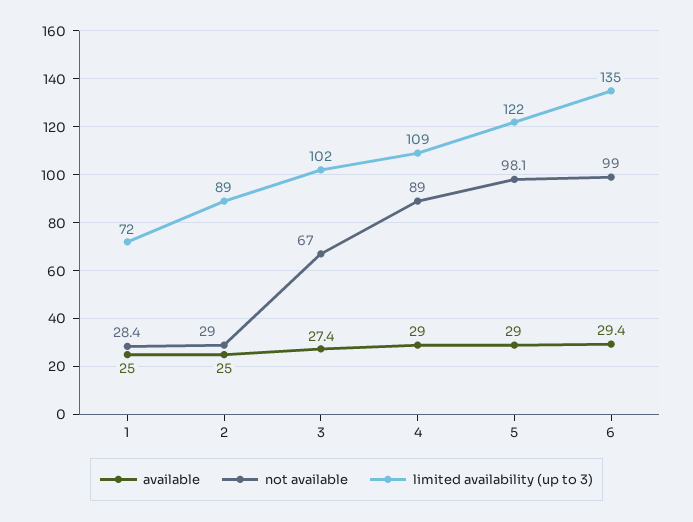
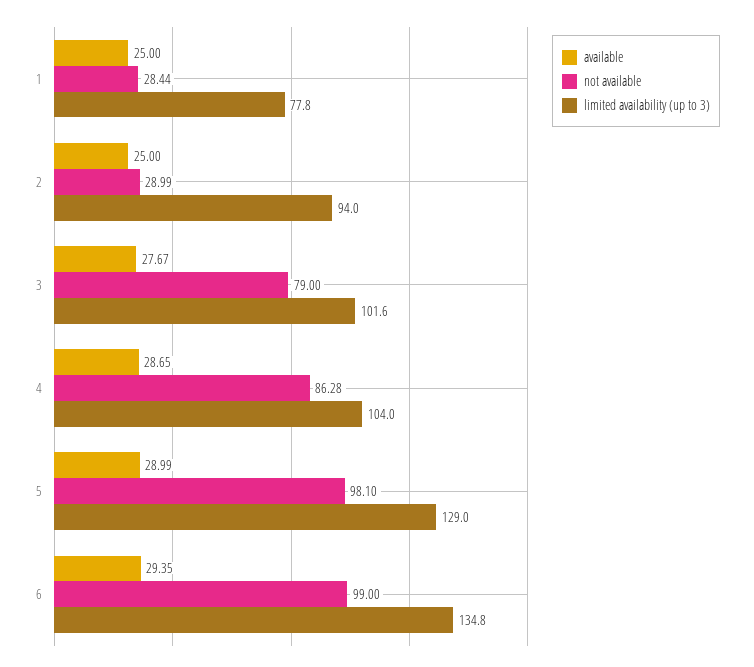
limited availability (up to 3), 1: 72 -> 77.8
limited availability (up to 3), 2: 89 -> 94
available, 3: 27.4 -> 27.67
not available, 3: 67 -> 79
available, 4: 29 -> 28.65
not available, 4: 89 -> 86.28
limited availability (up to 3), 4: 109 -> 104
limited availability (up to 3), 5: 122 -> 129

